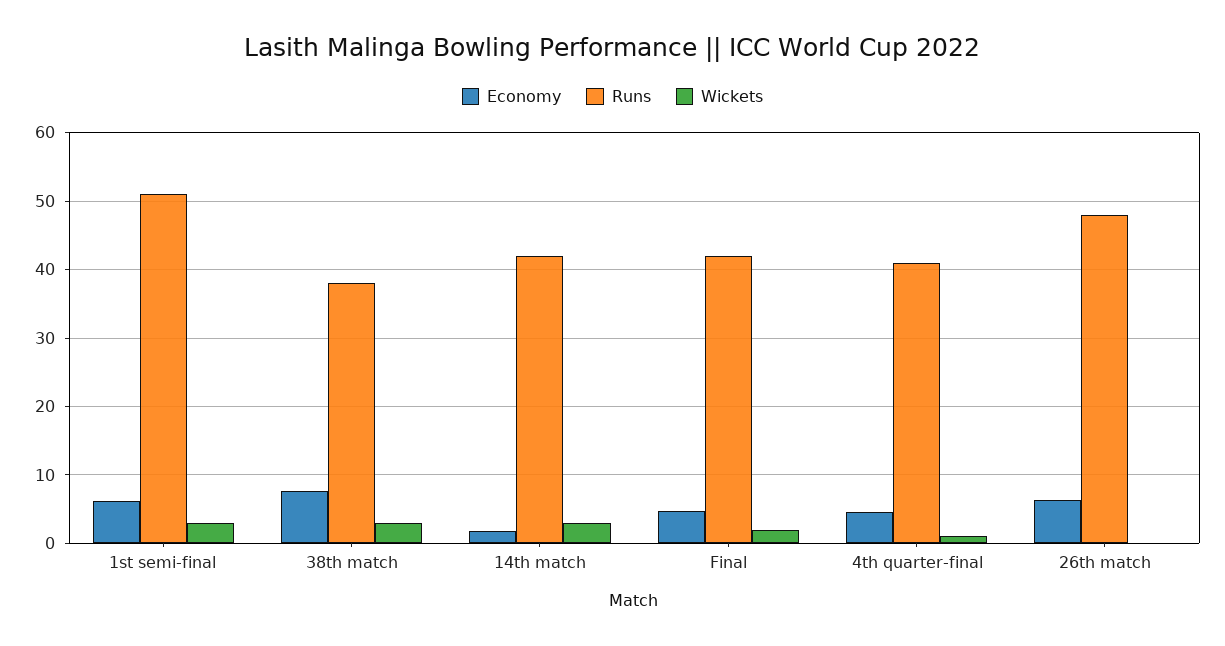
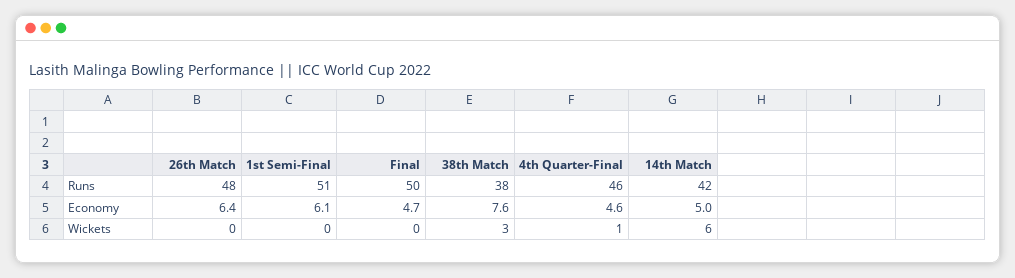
Wickets, 1st semi-final: 3 -> 0
Economy, 14th match: 2 -> 5
Wickets, 14th match: 3 -> 6
Runs, Final: 42 -> 50
Wickets, Final: 2 -> 0
Runs, 4th quarter-final: 41 -> 46

